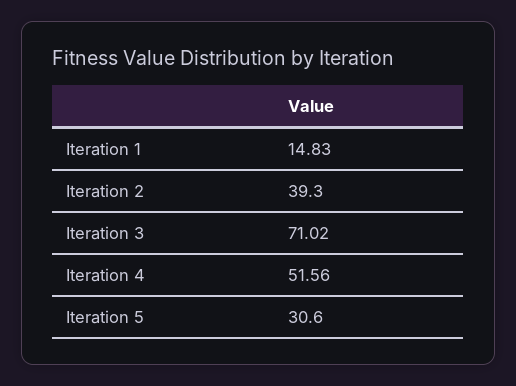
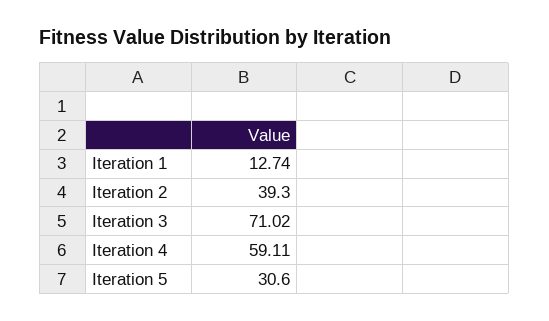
Iteration 1: 14.83 -> 12.74
Iteration 4: 51.56 -> 59.11

